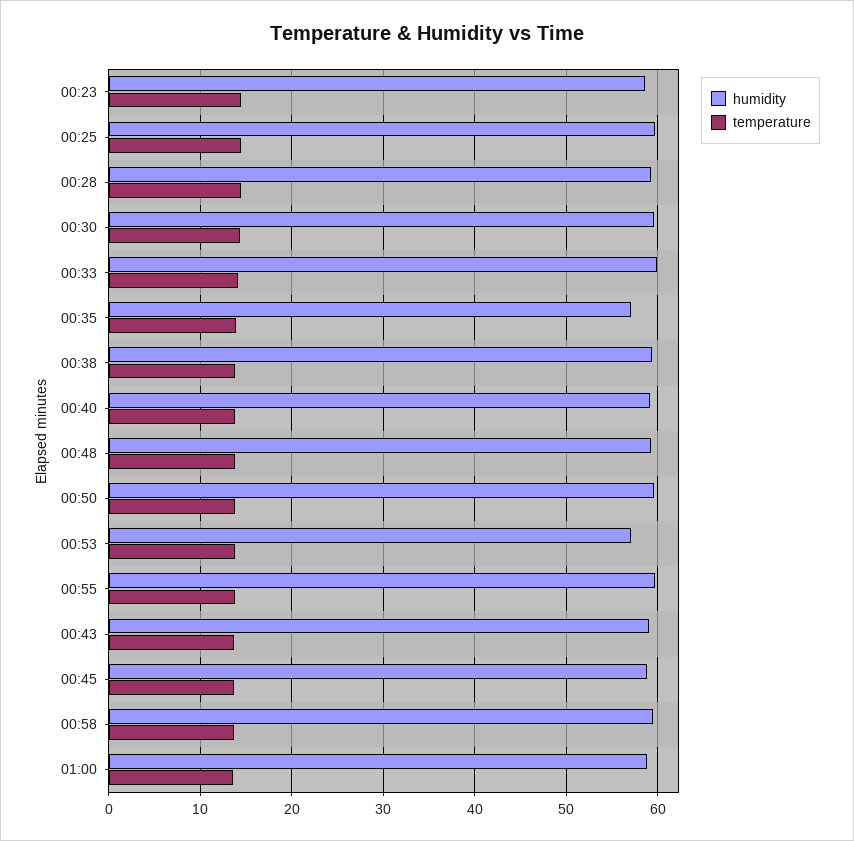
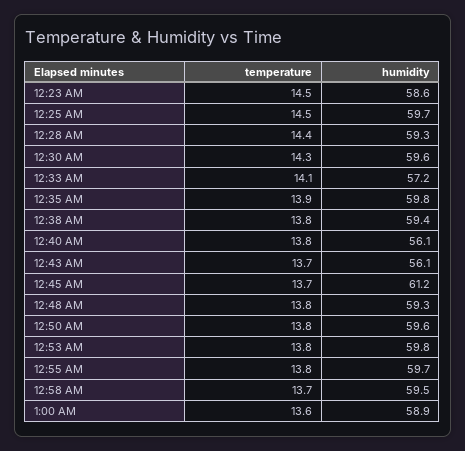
humidity, 00:33: 60 -> 57.2
humidity, 00:35: 57 -> 59.8
humidity, 00:40: 59 -> 56.1
humidity, 00:53: 57 -> 59.8
humidity, 00:43: 59 -> 56.1
humidity, 00:45: 59 -> 61.2

